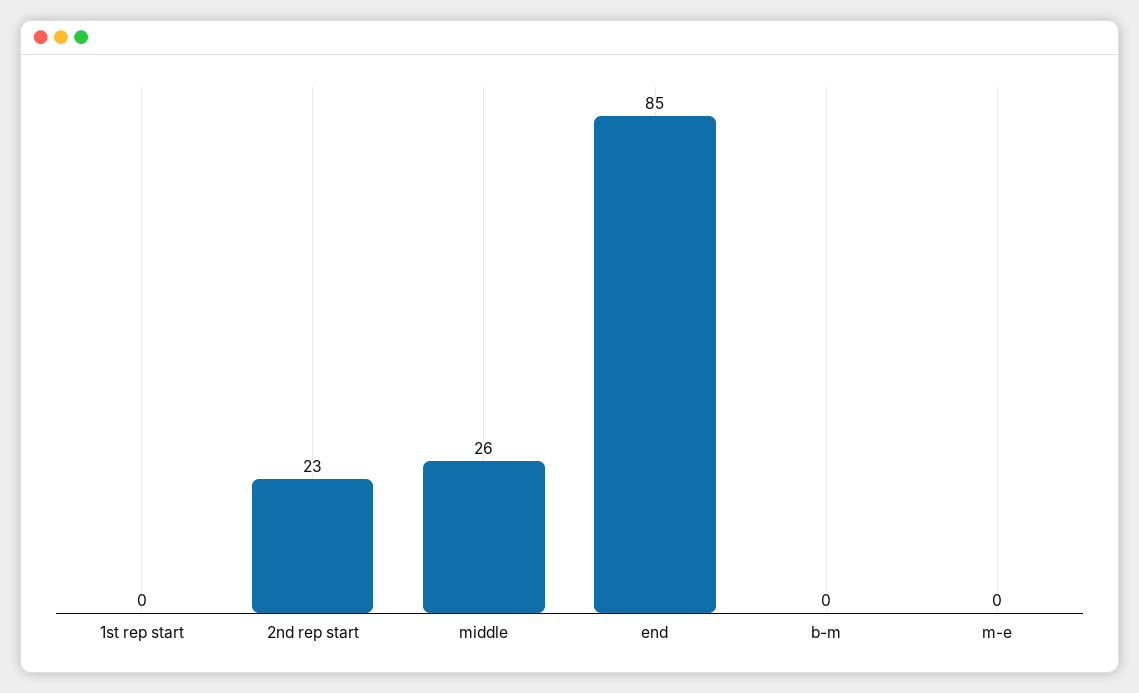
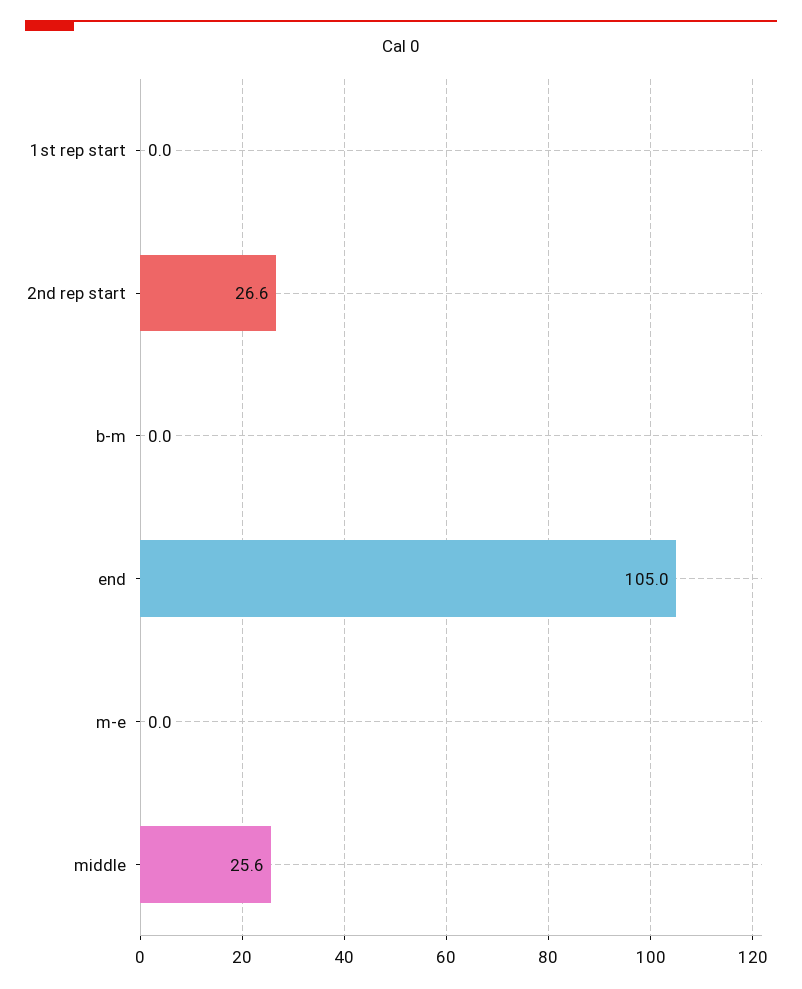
2nd rep start: 23 -> 26.6
end: 85 -> 105

